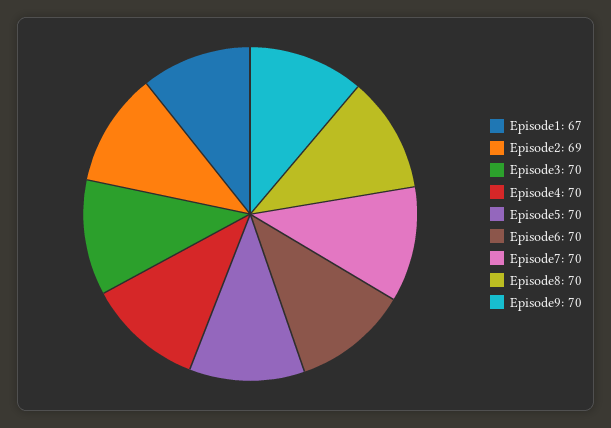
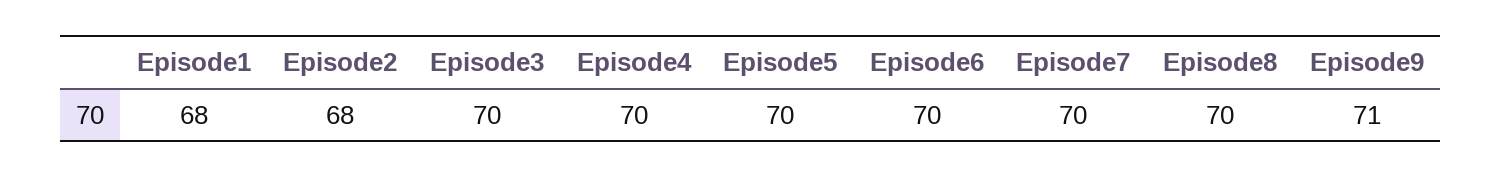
Episode1: 67 -> 68
Episode2: 69 -> 68
Episode9: 70 -> 71

